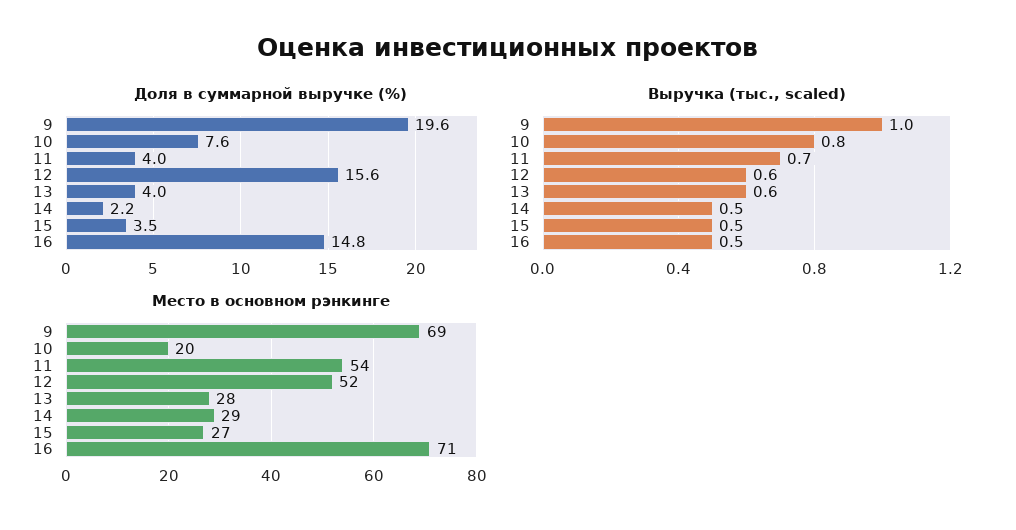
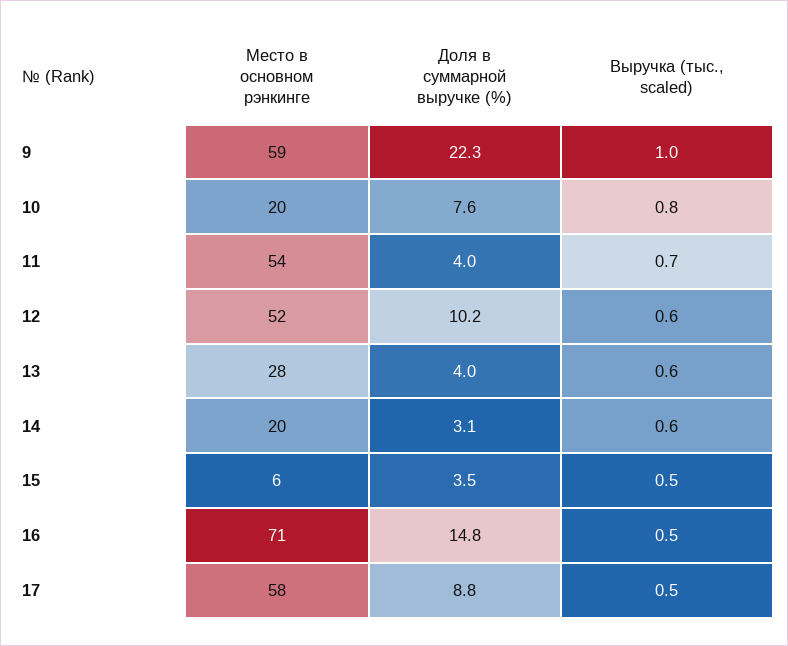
Доля в суммарной выручке (%), 9: 19.6 -> 22.3
Доля в суммарной выручке (%), 12: 15.6 -> 10.2
Доля в суммарной выручке (%), 14: 2.2 -> 3.1
Выручка (тыс., scaled), 14: 0.5 -> 0.6
Место в основном рэнкинге, 9: 69 -> 59
Место в основном рэнкинге, 14: 29 -> 20
Место в основном рэнкинге, 15: 27 -> 6
Место в основном рэнкинге, 17: none -> 58
Доля в суммарной выручке (%), 17: none -> 8.8
Выручка (тыс., scaled), 17: none -> 0.5

